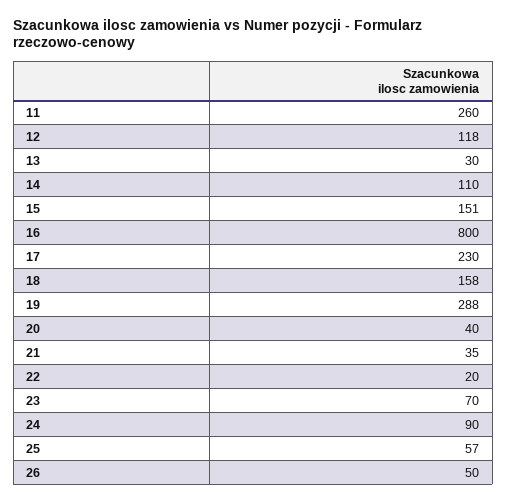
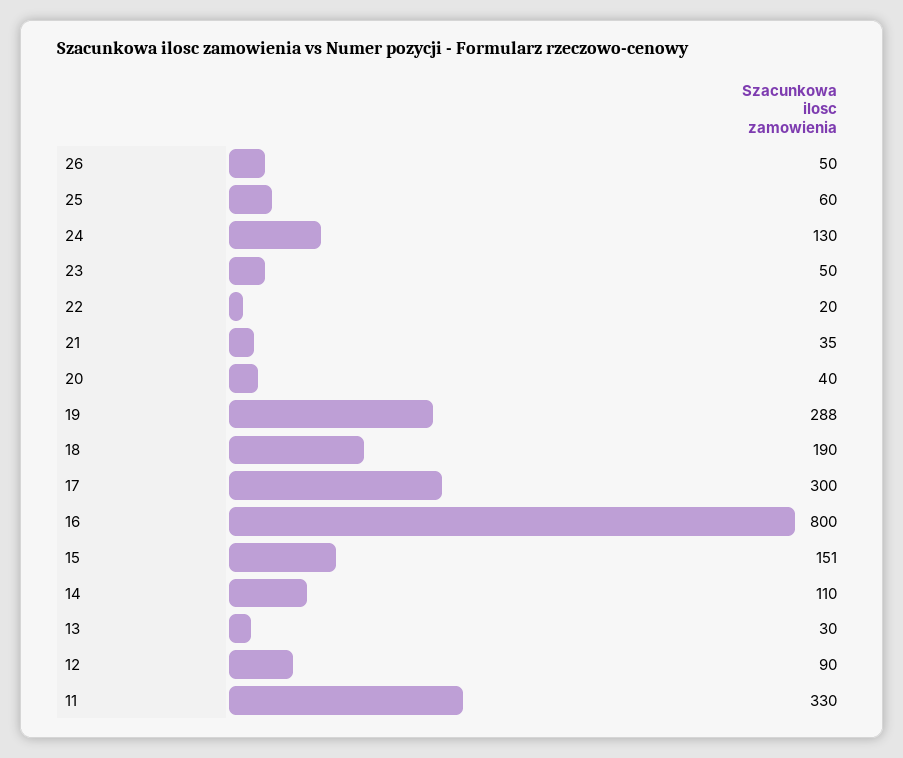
11: 260 -> 330
12: 118 -> 90
17: 230 -> 300
18: 158 -> 190
23: 70 -> 50
24: 90 -> 130
25: 57 -> 60

